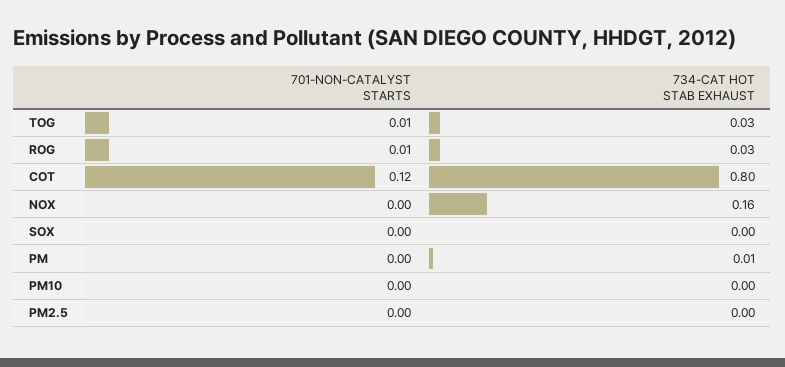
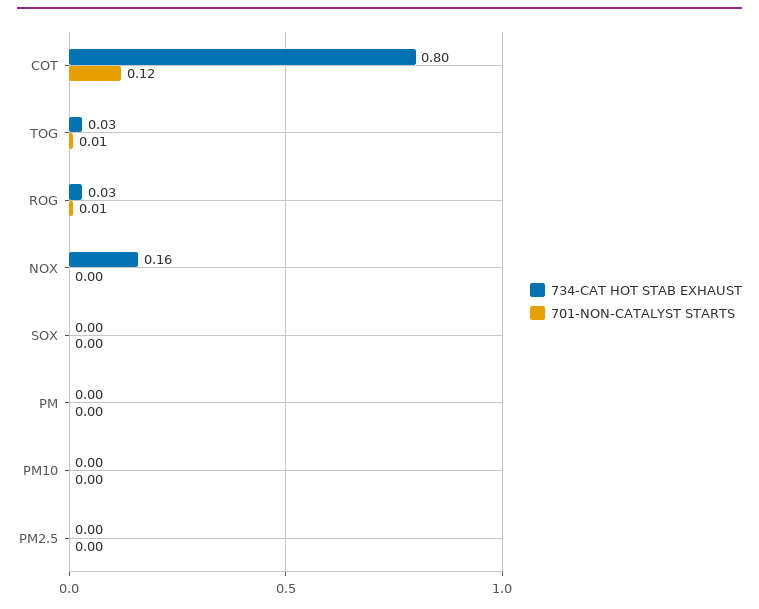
734-CAT HOT STAB EXHAUST, PM: 0.01 -> 0

